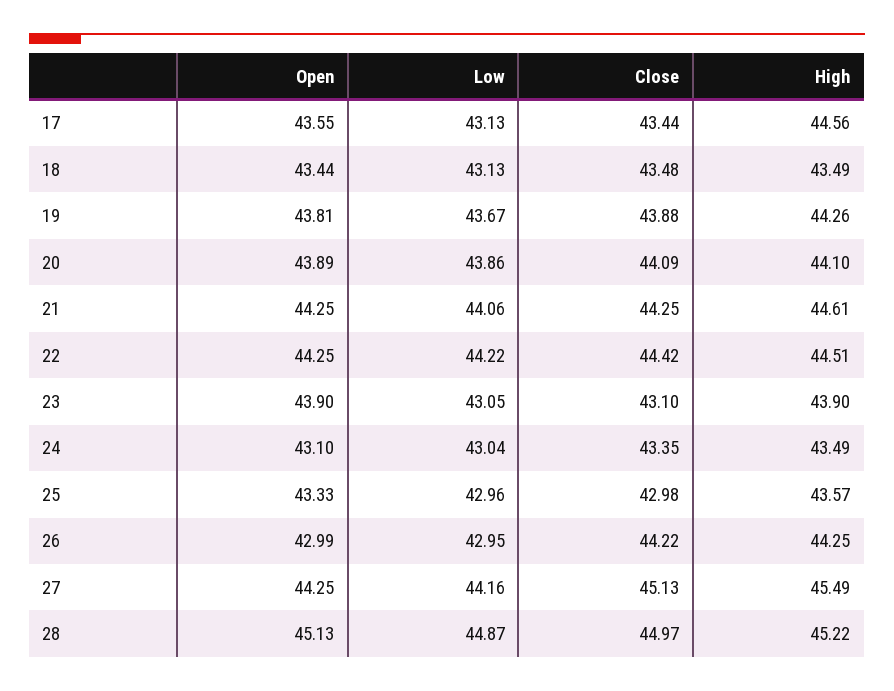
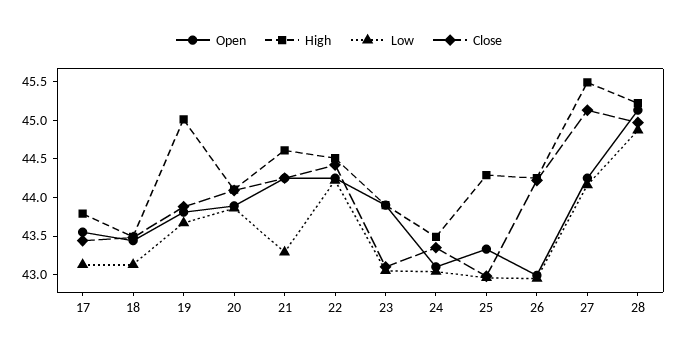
High, 17: 44.56 -> 43.75
High, 19: 44.26 -> 45
Low, 21: 44.06 -> 43.25
High, 25: 43.57 -> 44.25

